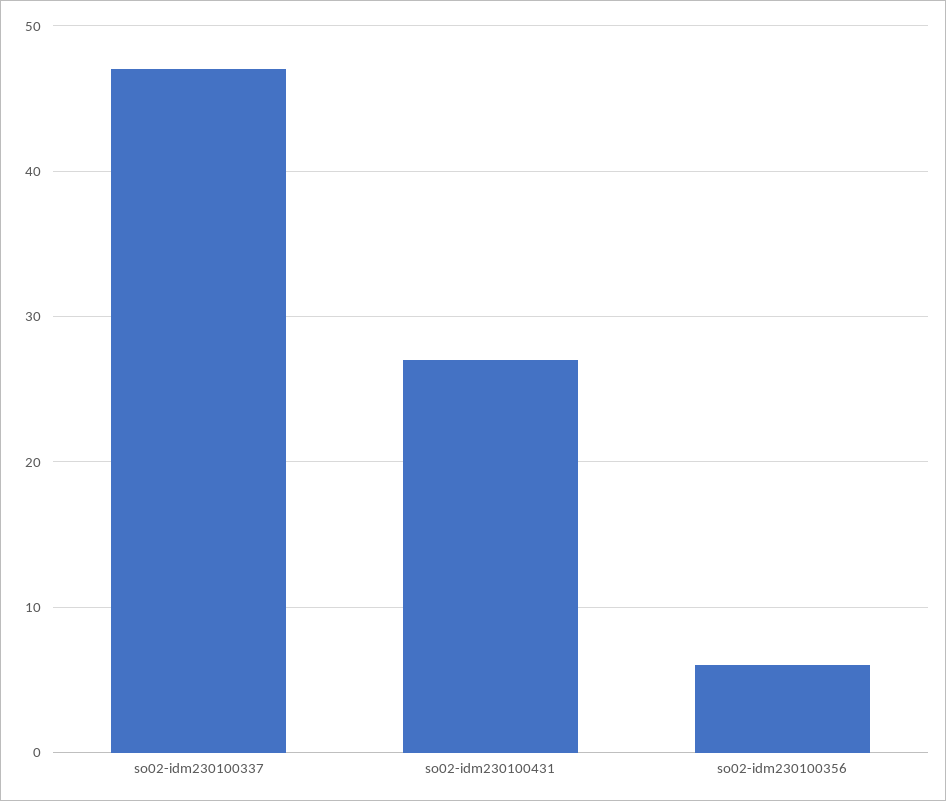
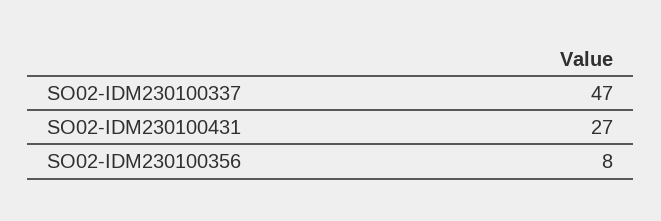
so02-idm230100356: 6 -> 8

